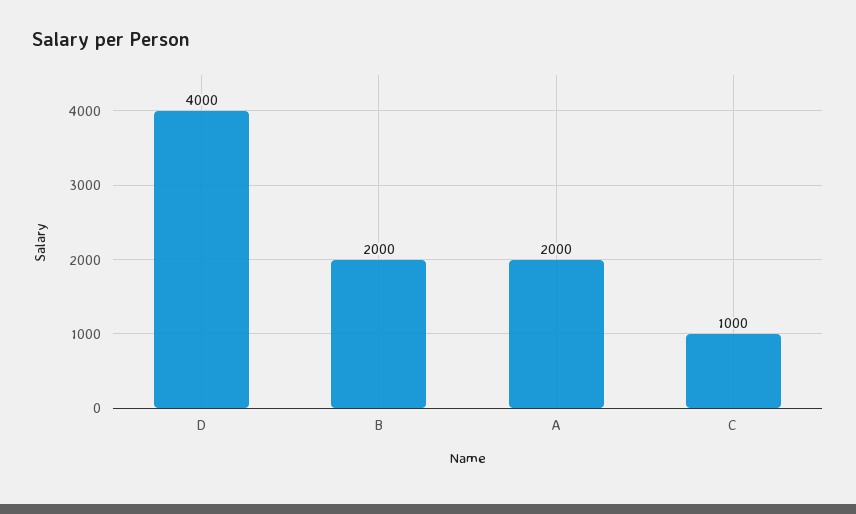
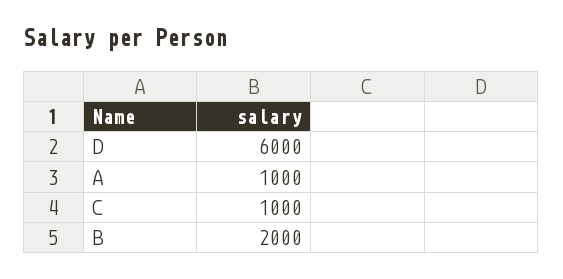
D: 4000 -> 6000
A: 2000 -> 1000

